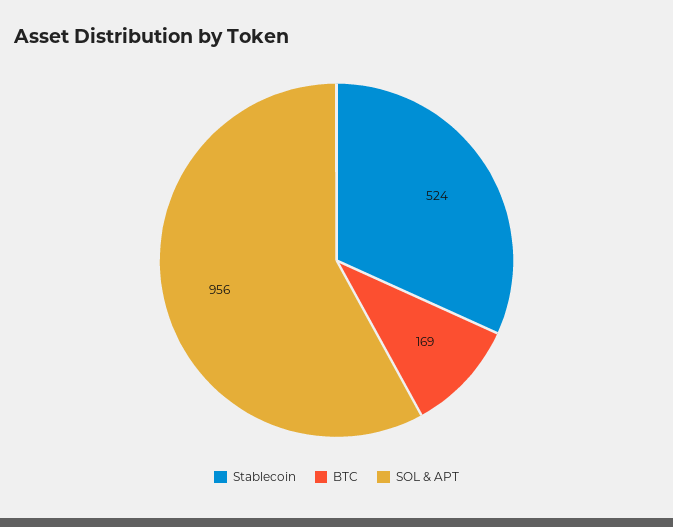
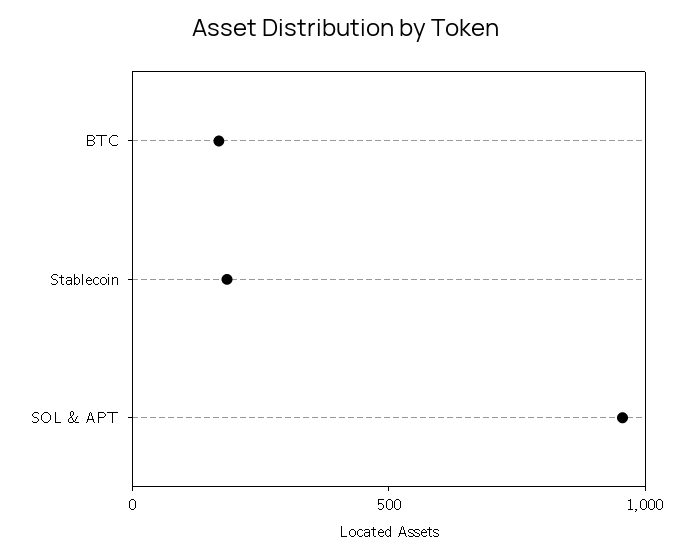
Stablecoin: 524 -> 200

